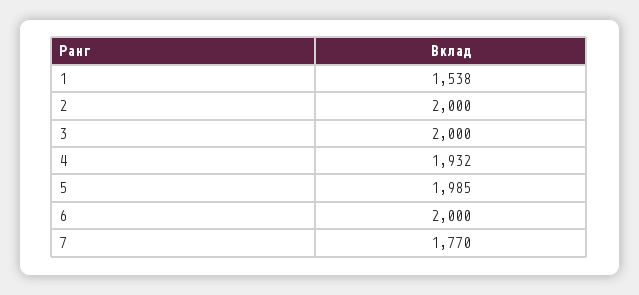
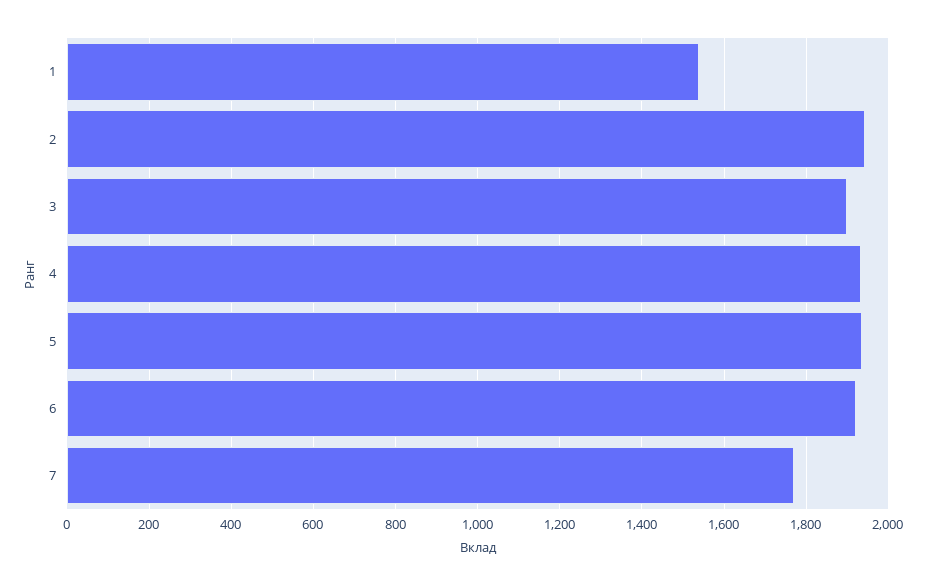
2: 2000 -> 1940
3: 2000 -> 1900
5: 1985 -> 1940
6: 2000 -> 1920

